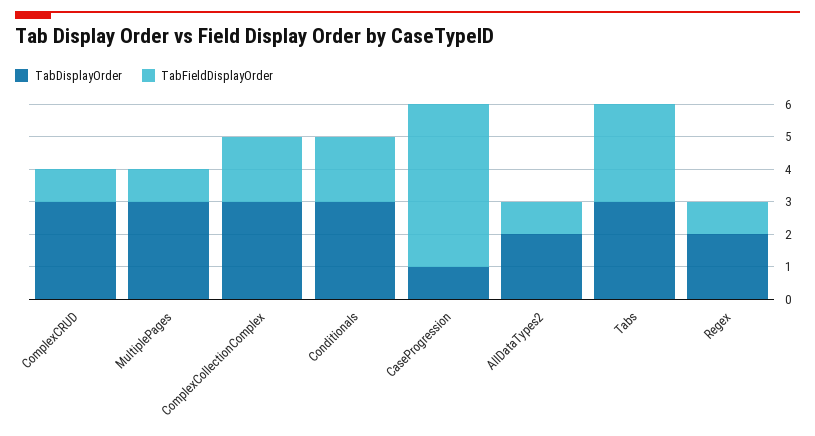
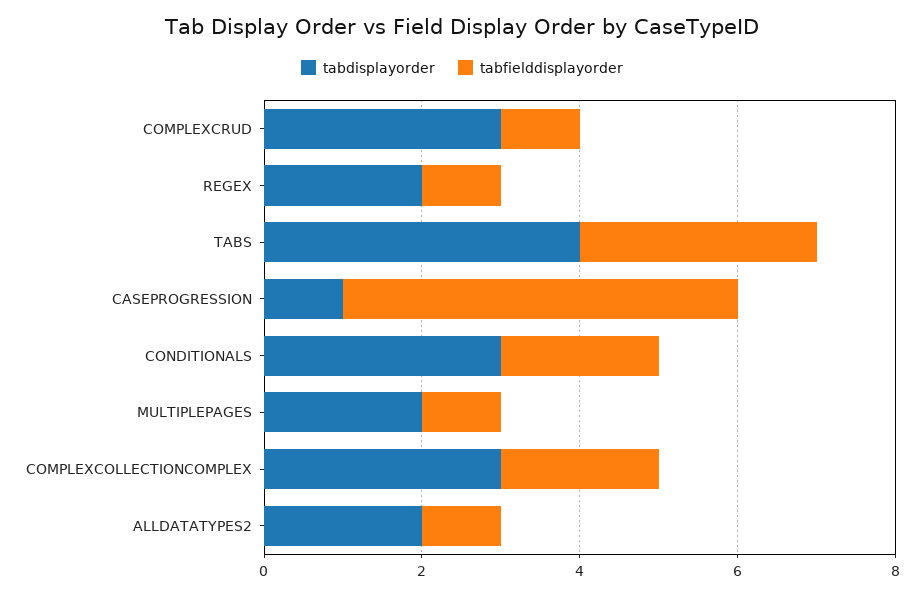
TabDisplayOrder, MultiplePages: 3 -> 2
TabDisplayOrder, Tabs: 3 -> 4

